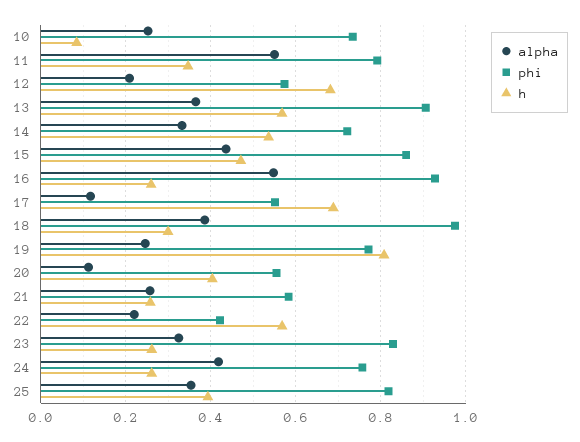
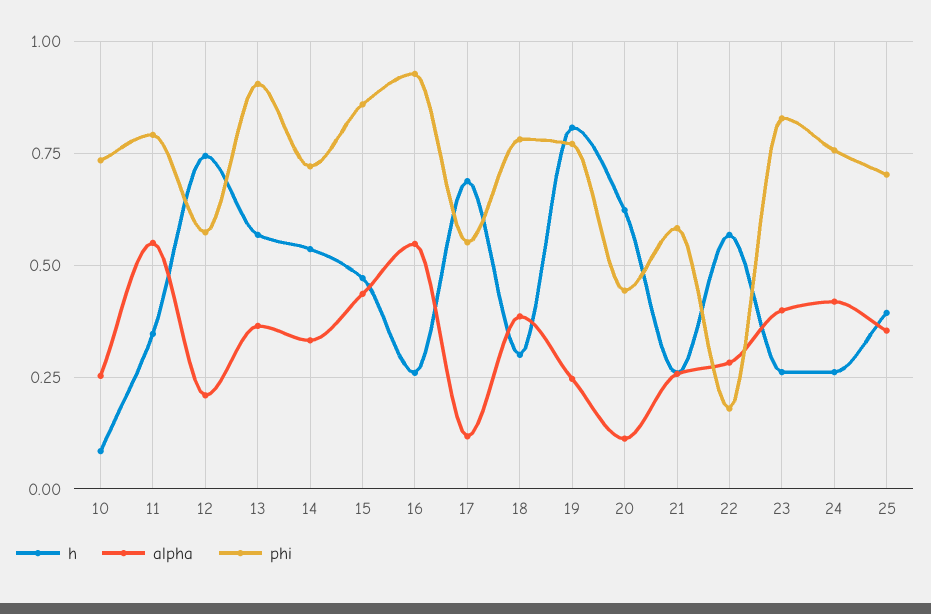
h, 12: 0.68 -> 0.75
phi, 18: 0.98 -> 0.775
phi, 20: 0.56 -> 0.45
h, 20: 0.4 -> 0.625
alpha, 22: 0.22 -> 0.275
phi, 22: 0.42 -> 0.175
alpha, 23: 0.32 -> 0.4
phi, 25: 0.82 -> 0.7

